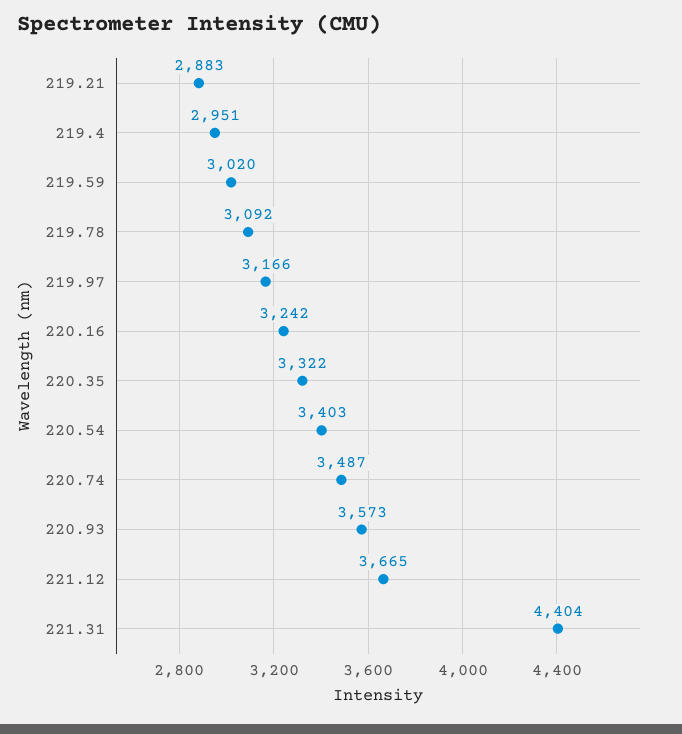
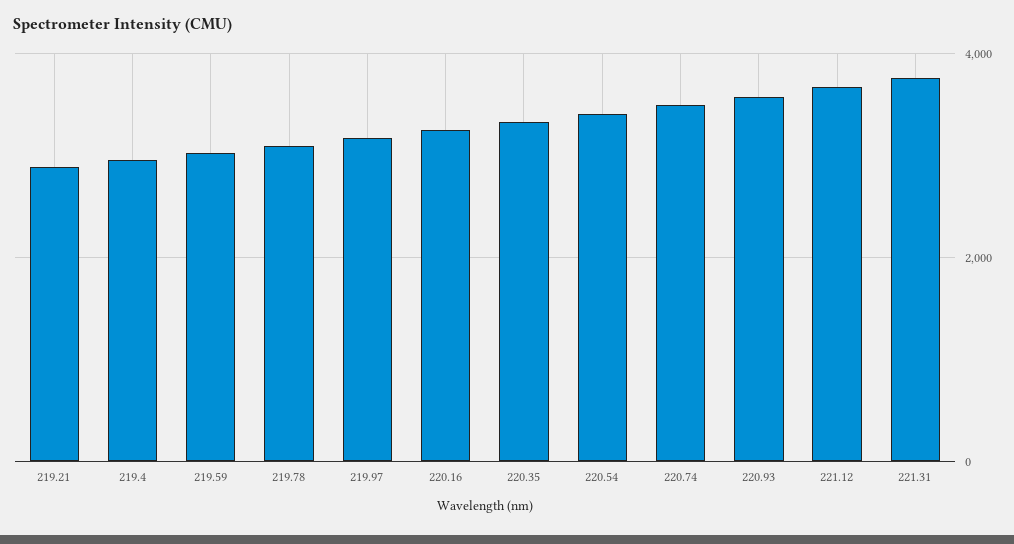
221.31: 4404 -> 3800

